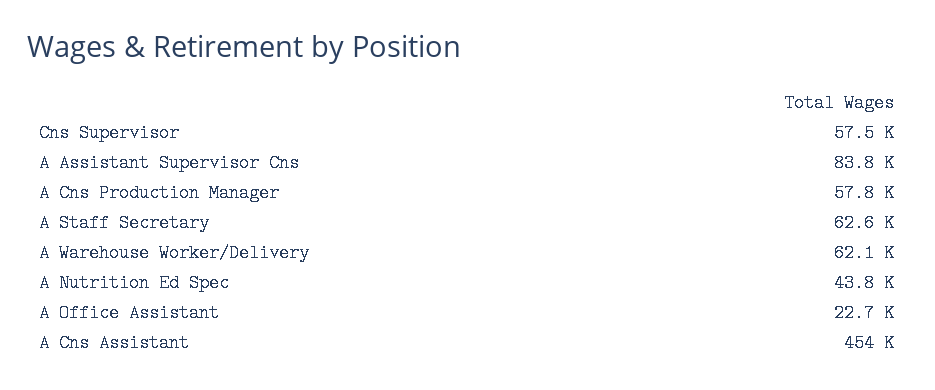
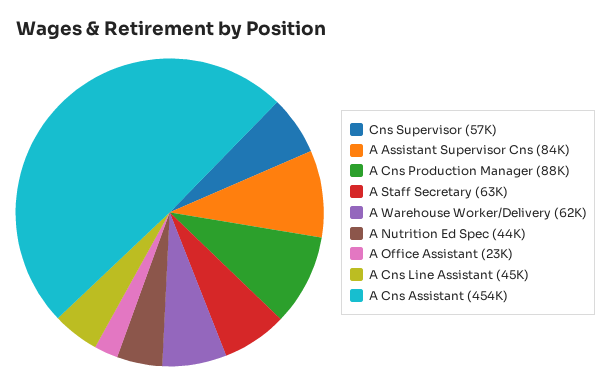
A Cns Production Manager: 57800 -> 88000
A Cns Line Assistant: none -> 45000

